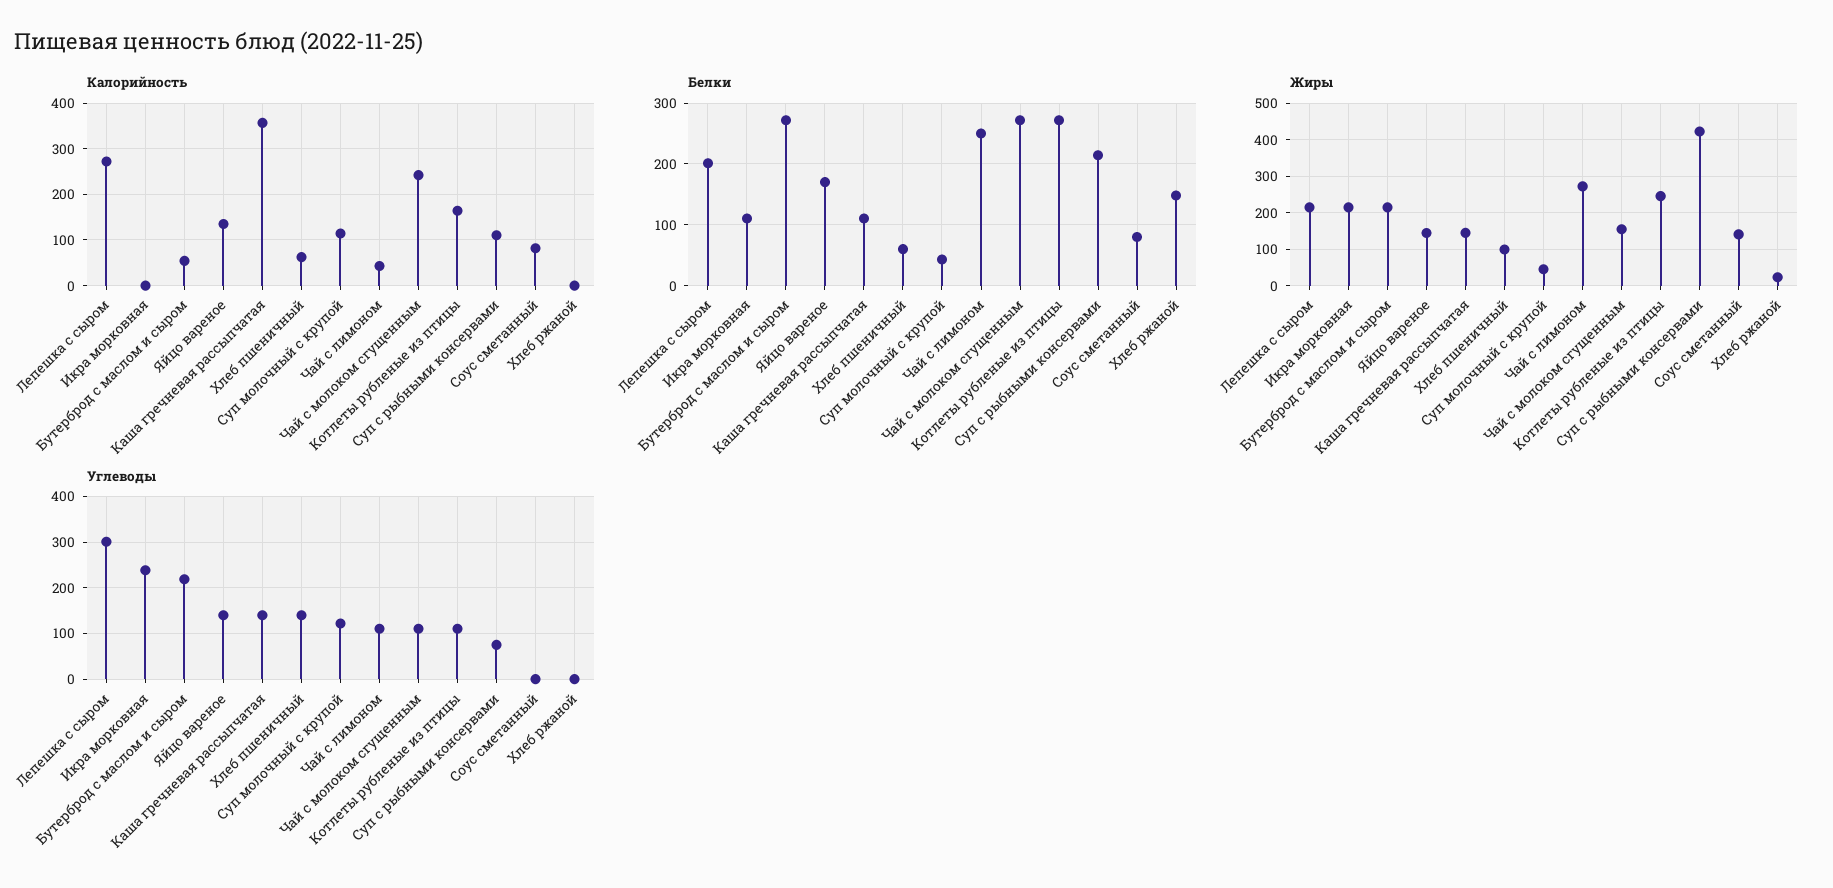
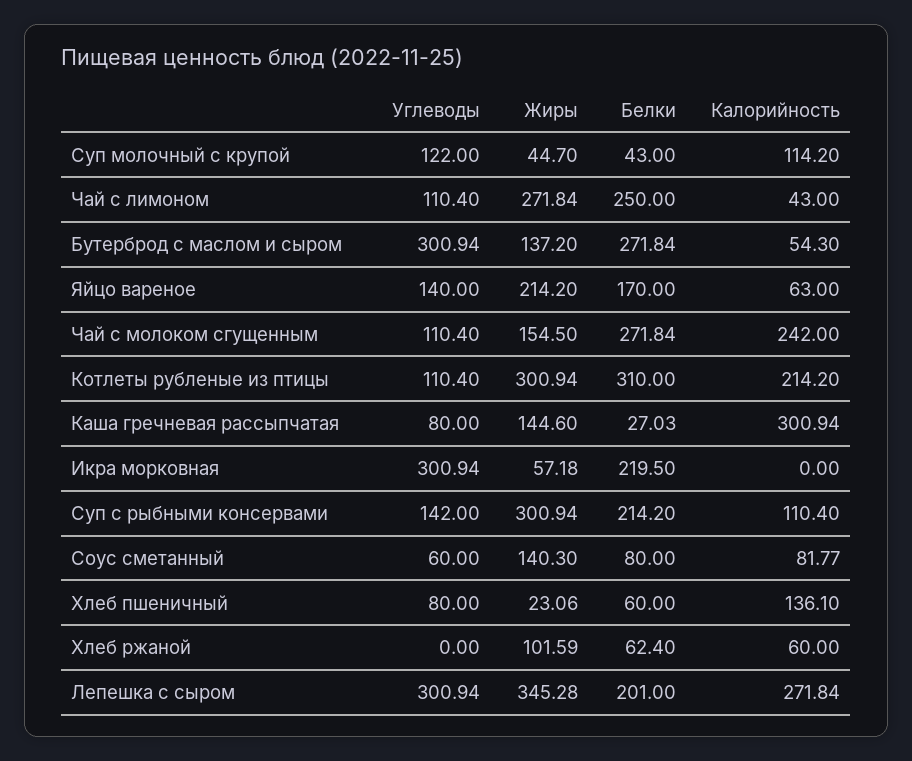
Калорийность, Яйцо вареное: 140 -> 63
Калорийность, Каша гречневая рассыпчатая: 360 -> 300.94
Калорийность, Хлеб пшеничный: 60 -> 136.1
Калорийность, Котлеты рубленые из птицы: 160 -> 214.2
Калорийность, Хлеб ржаной: 0 -> 60
Белки, Икра морковная: 110 -> 219.5
Белки, Каша гречневая рассыпчатая: 110 -> 27.03
Белки, Котлеты рубленые из птицы: 270 -> 310
Белки, Хлеб ржаной: 150 -> 62.4
Жиры, Лепешка с сыром: 220 -> 345.28
Жиры, Икра морковная: 220 -> 57.18
Жиры, Бутерброд с маслом и сыром: 220 -> 137.2
Жиры, Яйцо вареное: 140 -> 214.2
Жиры, Хлеб пшеничный: 100 -> 23.06
Жиры, Котлеты рубленые из птицы: 240 -> 300.94
Жиры, Суп с рыбными консервами: 420 -> 300.94
Жиры, Хлеб ржаной: 20 -> 101.59
Углеводы, Икра морковная: 240 -> 300.94
Углеводы, Бутерброд с маслом и сыром: 220 -> 300.94
Углеводы, Каша гречневая рассыпчатая: 140 -> 80
Углеводы, Хлеб пшеничный: 140 -> 80
Углеводы, Суп с рыбными консервами: 80 -> 142
Углеводы, Соус сметанный: 0 -> 60

